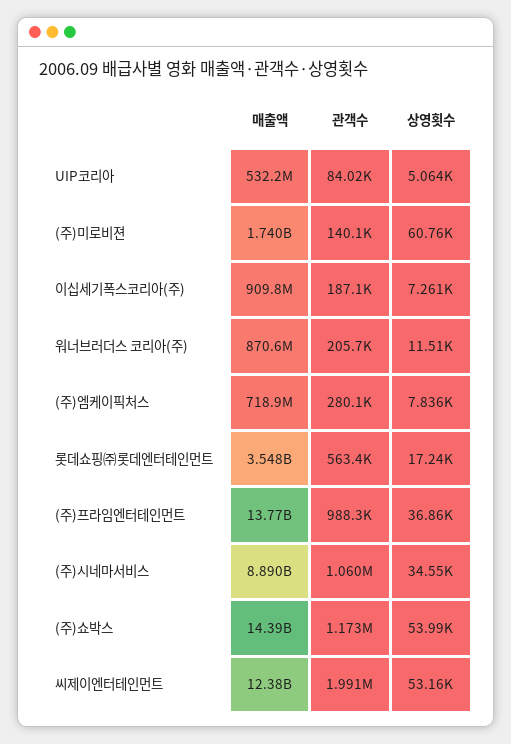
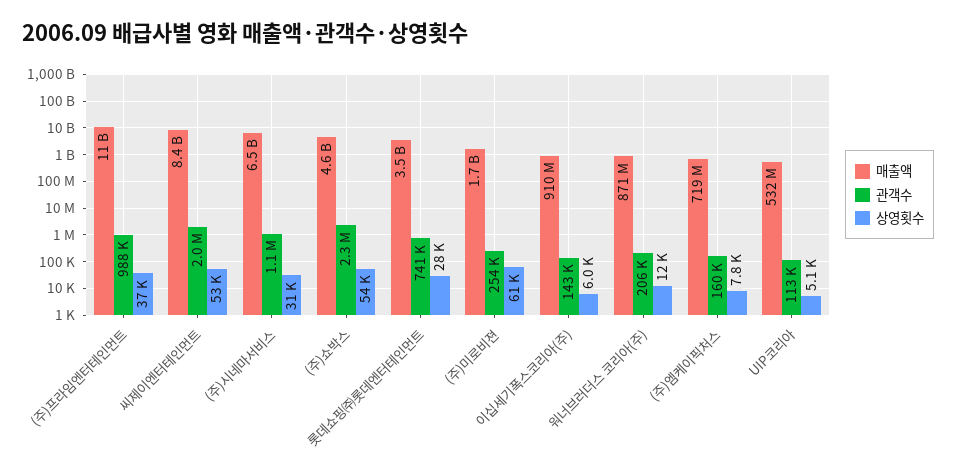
관객수, UIP코리아: 84020 -> 113000
관객수, (주)미로비젼: 140100 -> 254000
관객수, 이십세기폭스코리아(주): 187100 -> 143000
상영횟수, 이십세기폭스코리아(주): 7261 -> 6000
관객수, (주)엠케이픽처스: 280100 -> 160000
관객수, 롯데쇼핑㈜롯데엔터테인먼트: 563400 -> 741000
상영횟수, 롯데쇼핑㈜롯데엔터테인먼트: 17240 -> 28000
매출액, (주)프라임엔터테인먼트: 13770000000 -> 11000000000
매출액, (주)시네마서비스: 8890000000 -> 6500000000
상영횟수, (주)시네마서비스: 34550 -> 31000
매출액, (주)쇼박스: 14390000000 -> 4600000000
관객수, (주)쇼박스: 1173000 -> 2300000
매출액, 씨제이엔터테인먼트: 12380000000 -> 8400000000

